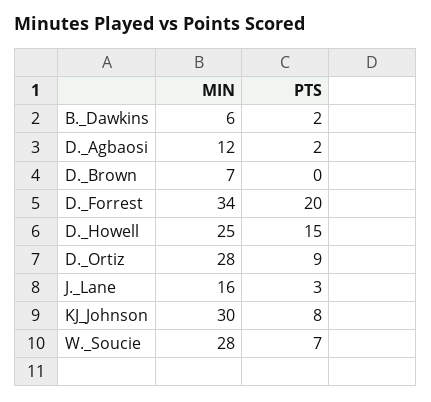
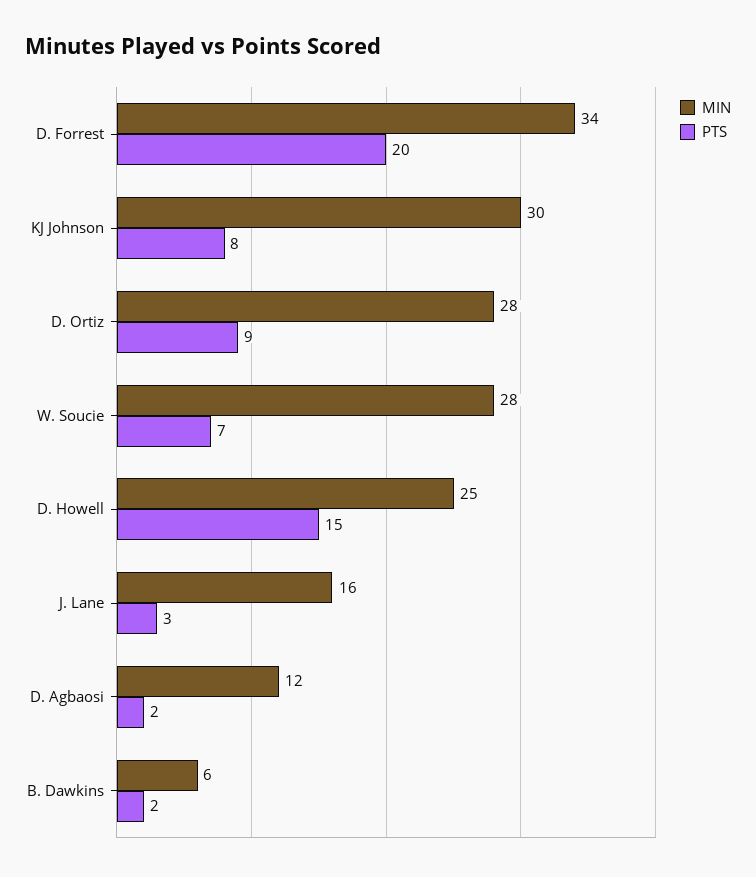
MIN, D._Brown: 7 -> none
PTS, D._Brown: 0 -> none

